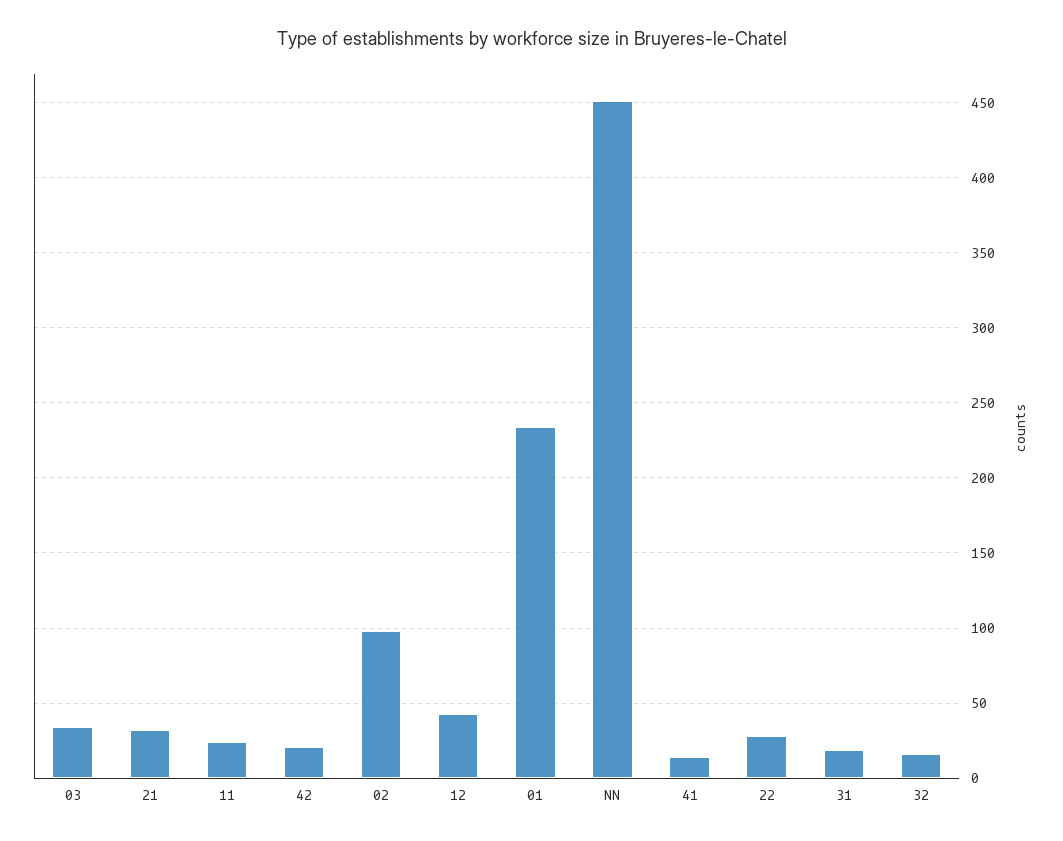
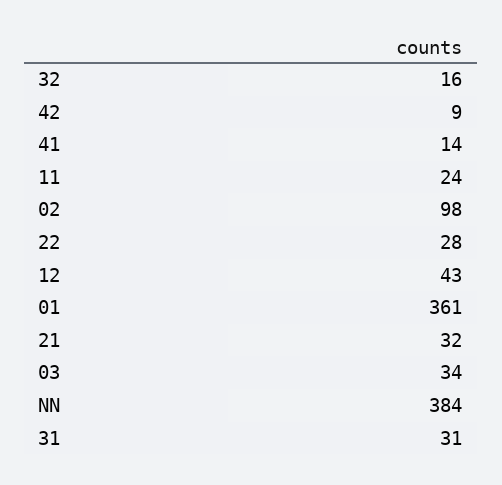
42: 20 -> 9
01: 235 -> 361
NN: 450 -> 384
31: 20 -> 31

